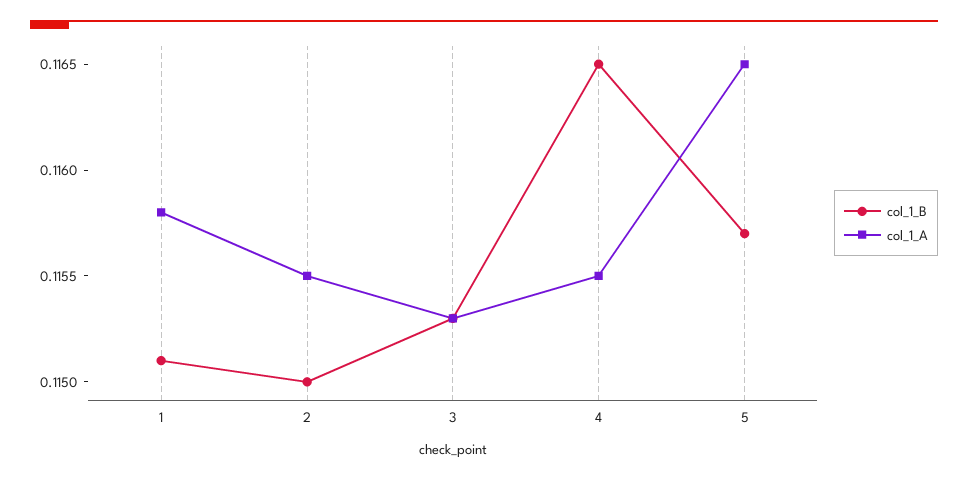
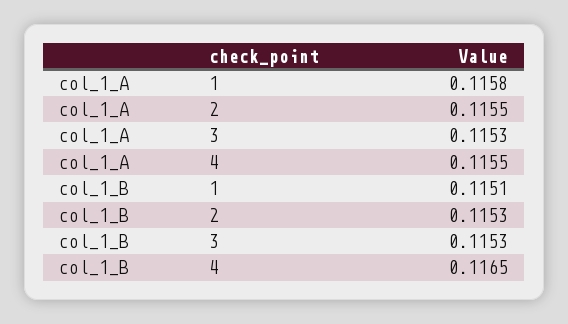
col_1_B, 2: 0.115 -> 0.1153
col_1_B, 5: 0.1157 -> none
col_1_A, 5: 0.1165 -> none

